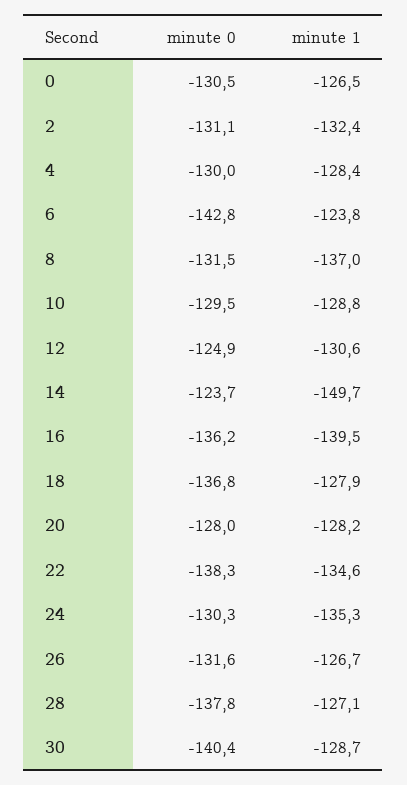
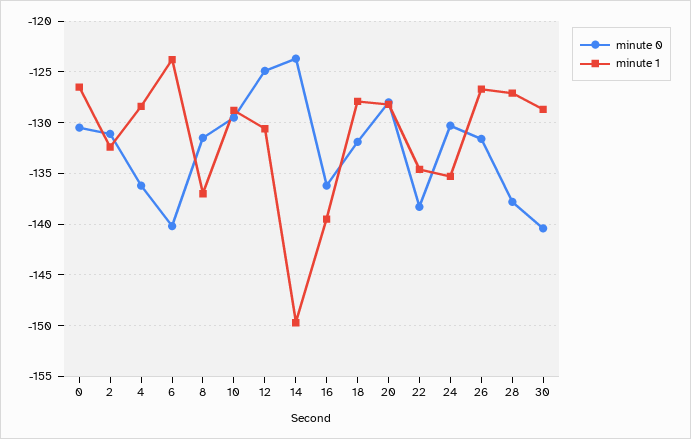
minute 0, 4: -130 -> -136
minute 0, 6: -142.8 -> -140
minute 0, 18: -136.8 -> -132

